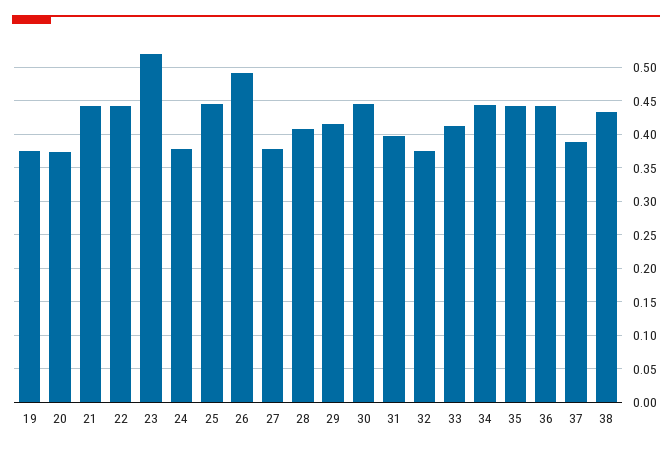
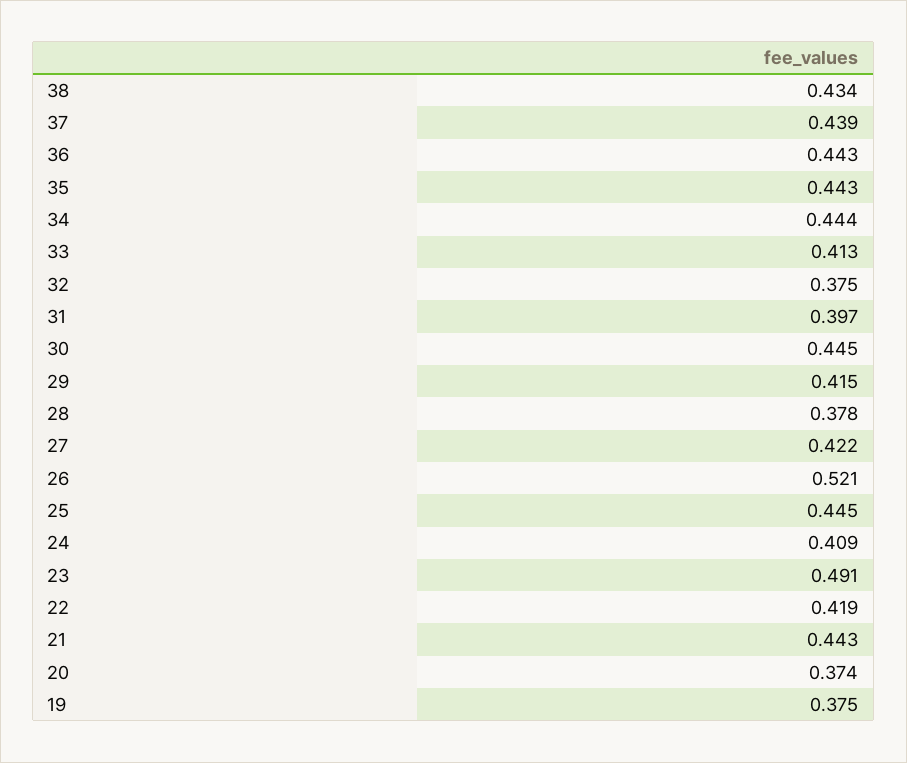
22: 0.44 -> 0.419
23: 0.52 -> 0.491
24: 0.38 -> 0.409
26: 0.49 -> 0.521
27: 0.38 -> 0.422
28: 0.41 -> 0.378
37: 0.39 -> 0.439

